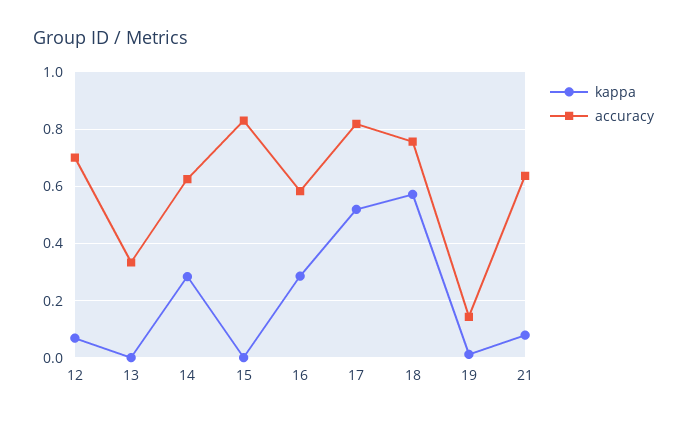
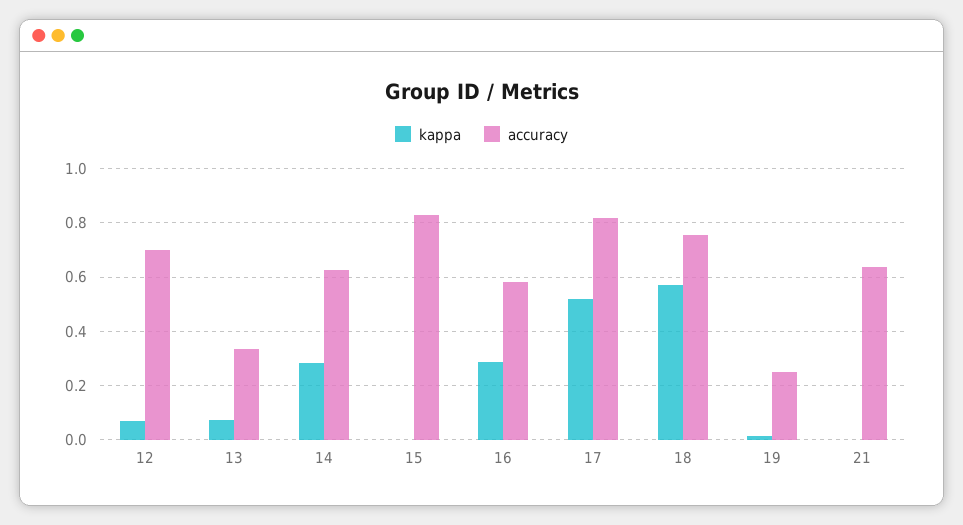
kappa, 13: 0 -> 0.075
accuracy, 19: 0.15 -> 0.25
kappa, 21: 0.075 -> 0

